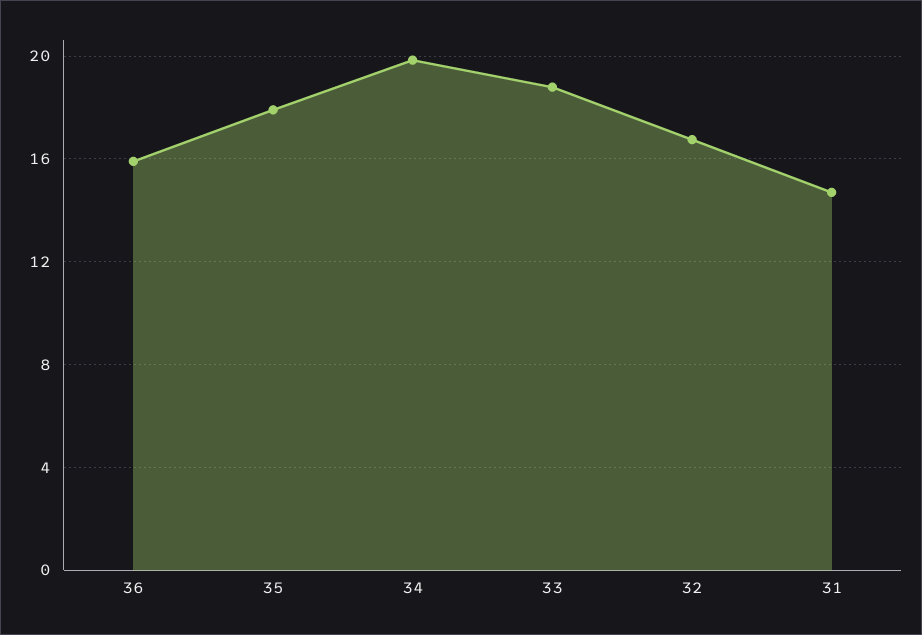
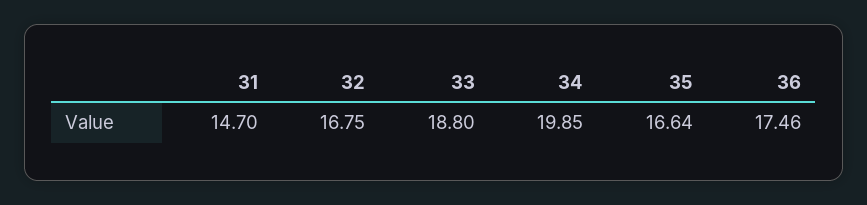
36: 16 -> 17.46
35: 18 -> 16.64

